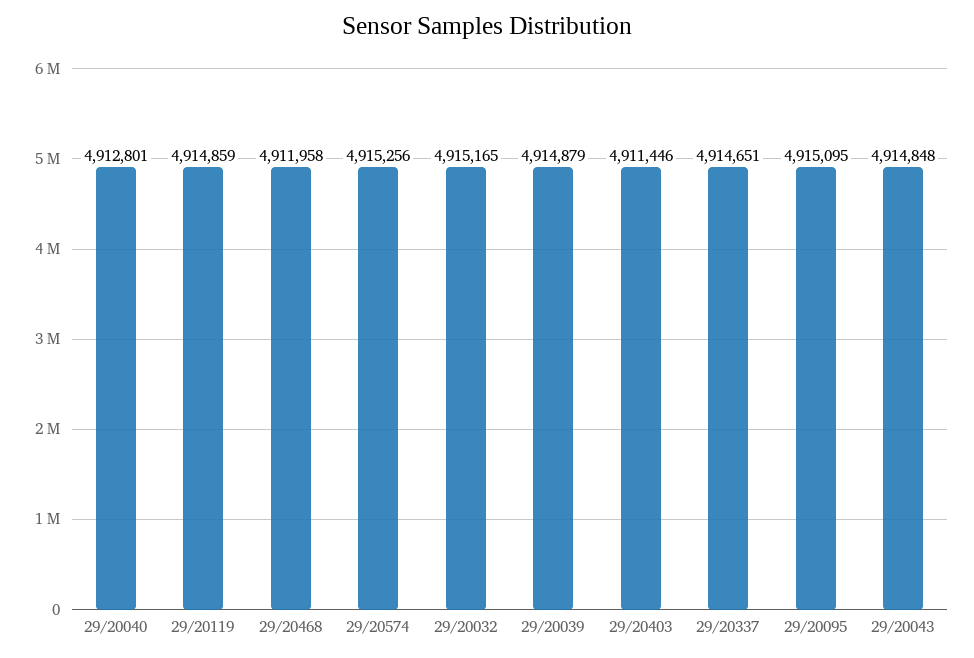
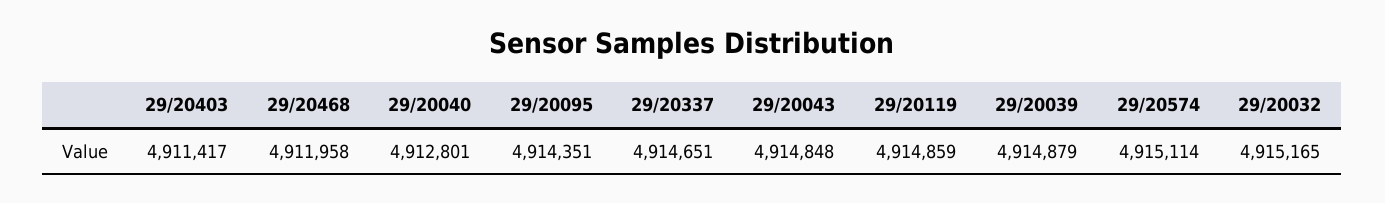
29/20574: 4915256 -> 4915114
29/20403: 4911446 -> 4911417
29/20095: 4915095 -> 4914351

